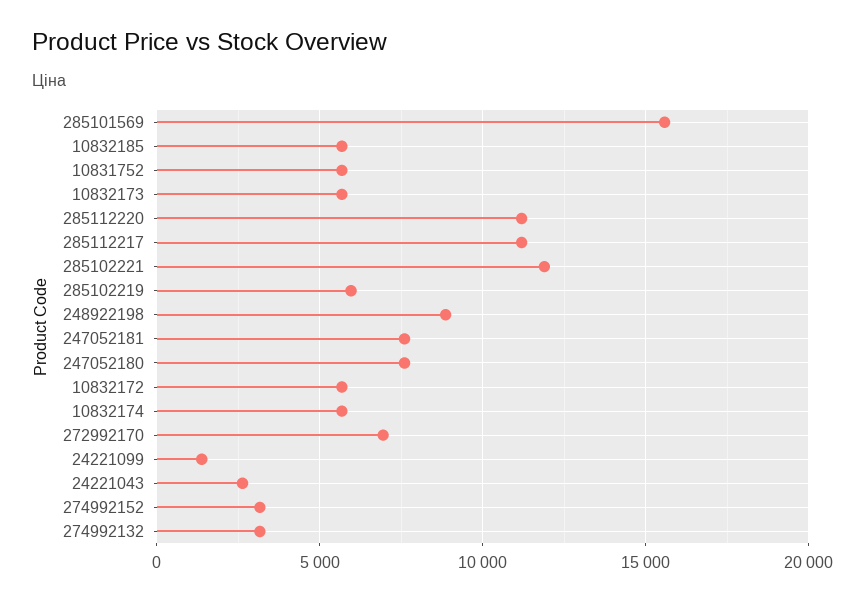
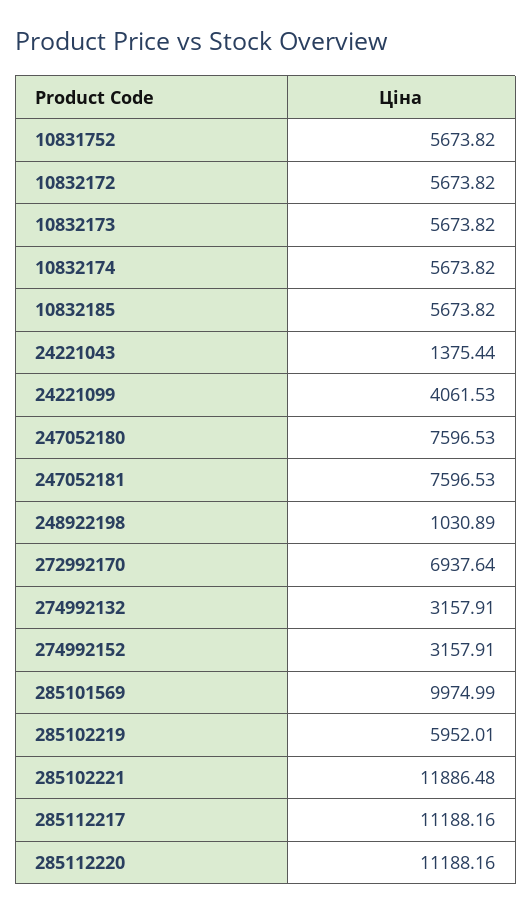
285101569: 15500 -> 9974.99
248922198: 9000 -> 1030.89
24221099: 1500 -> 4061.53
24221043: 2500 -> 1375.44

